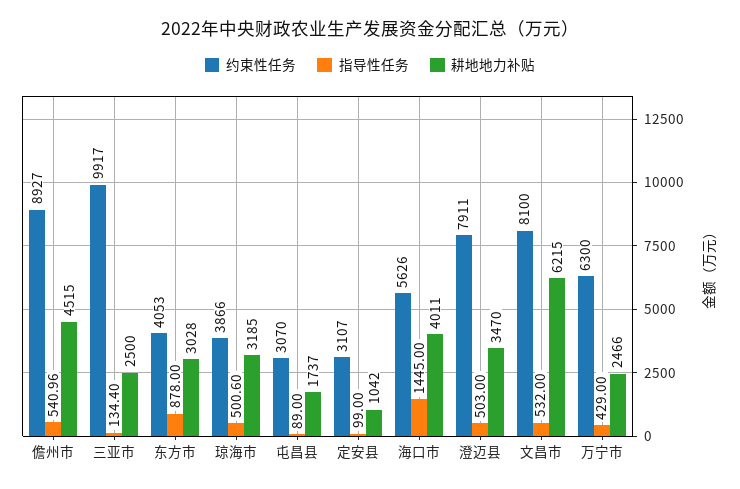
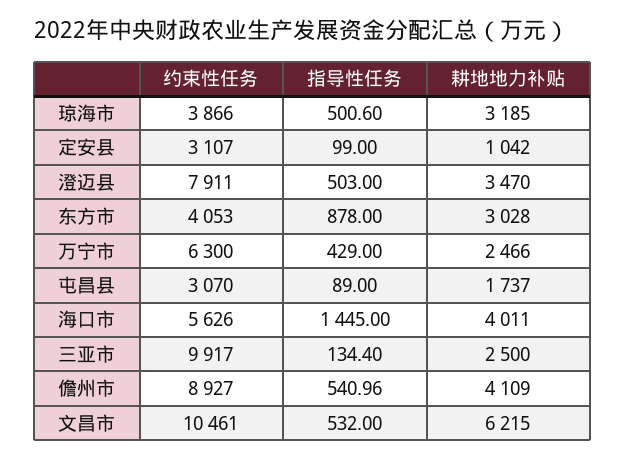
耕地地力补贴, 儋州市: 4515 -> 4109
约束性任务, 文昌市: 8100 -> 10461

